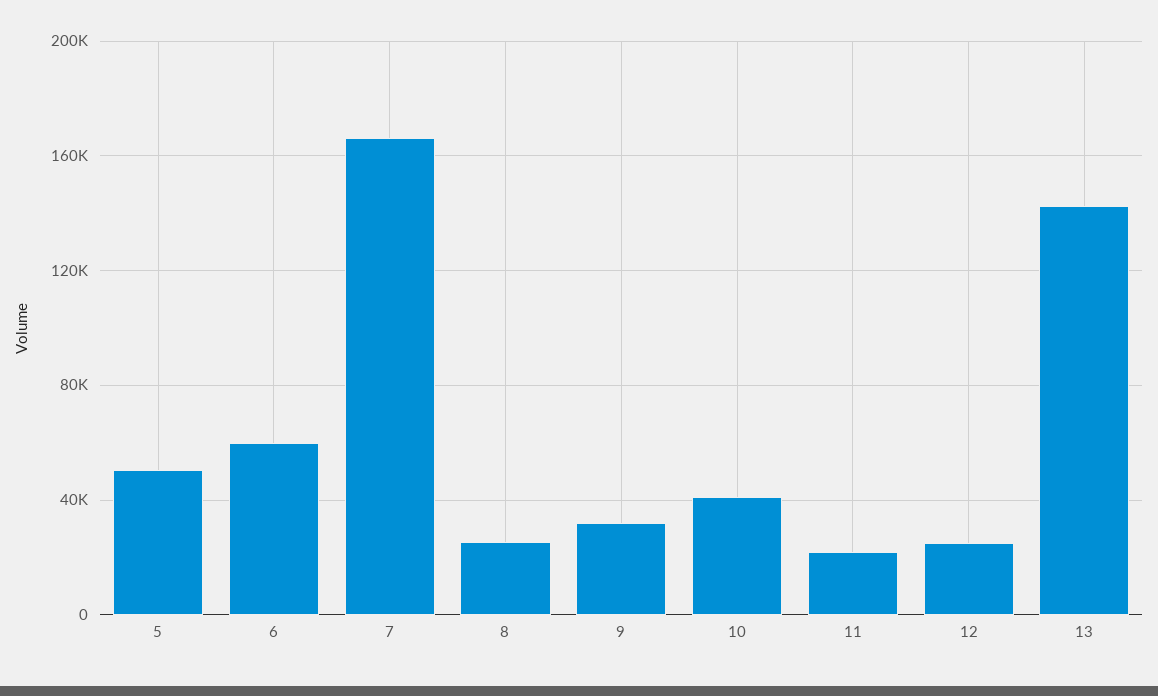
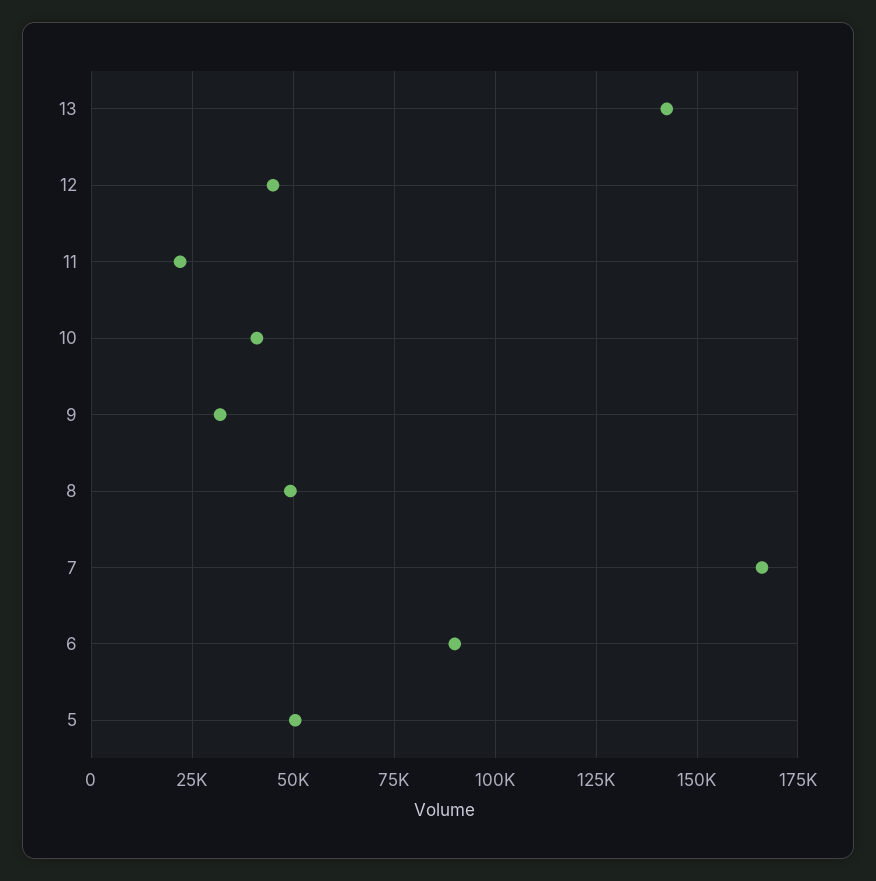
6: 60000 -> 90000
8: 25000 -> 50000
12: 25000 -> 45000

